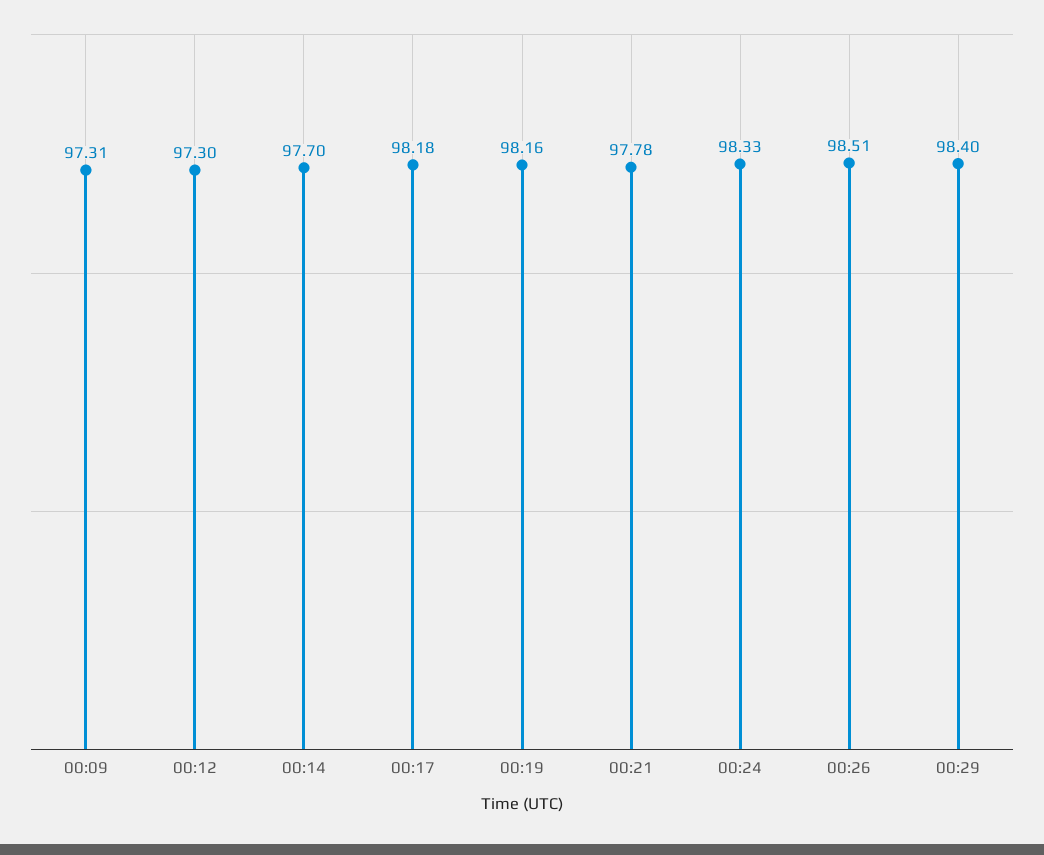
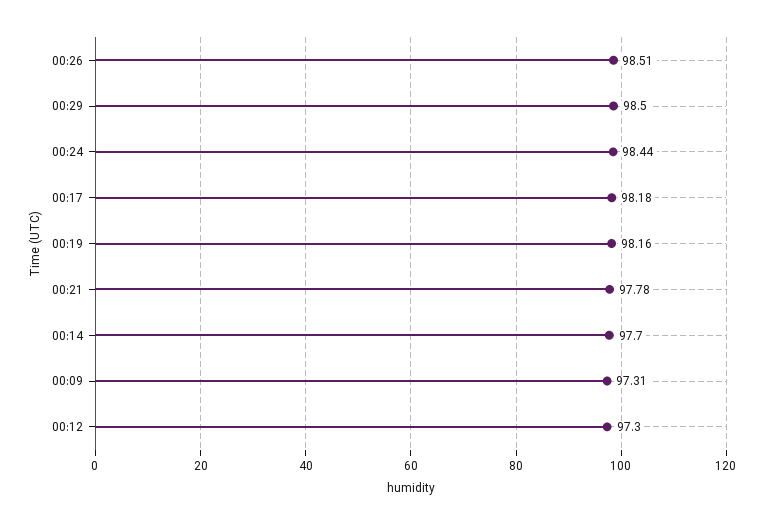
00:24: 98.33 -> 98.44
00:29: 98.4 -> 98.5

